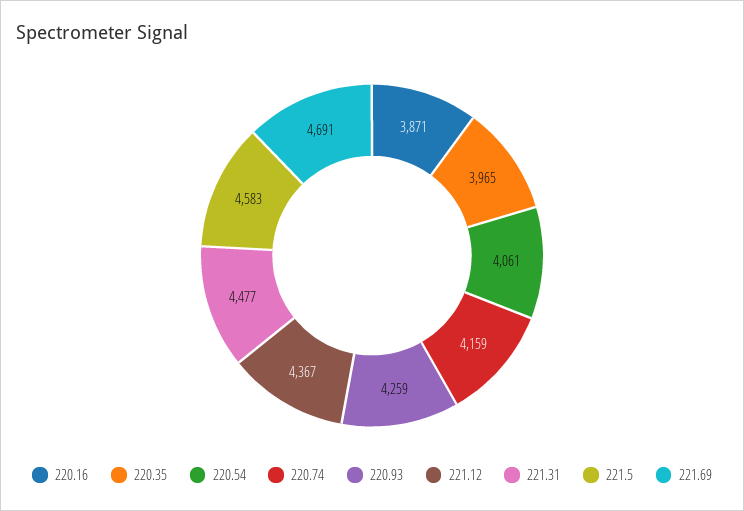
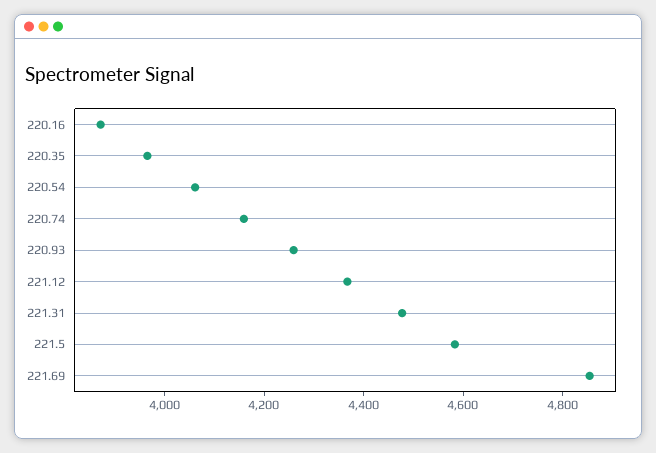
221.69: 4691 -> 4850

